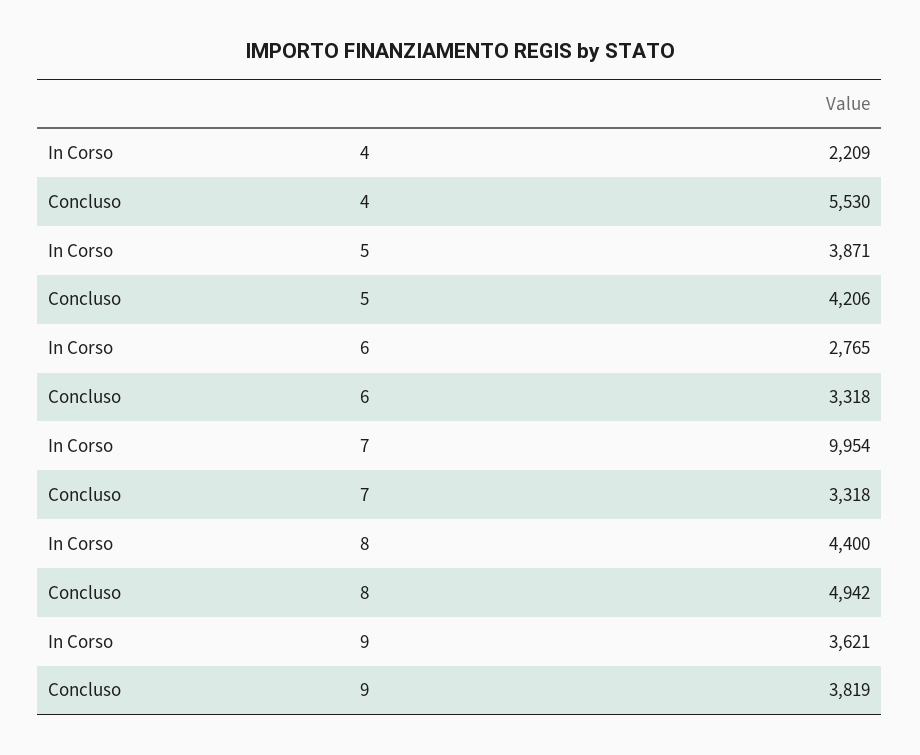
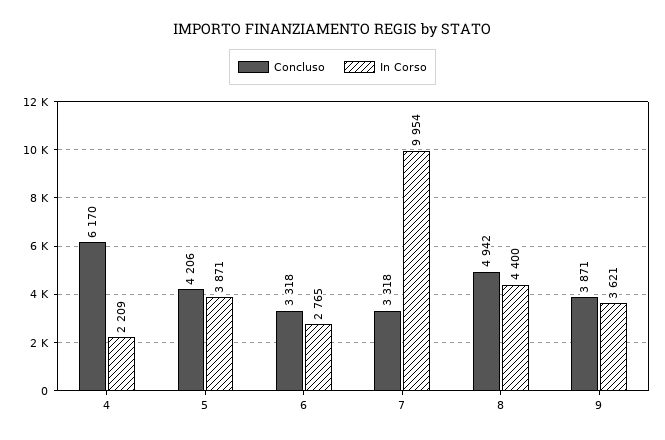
Concluso, 4: 5530 -> 6170
Concluso, 9: 3819 -> 3871

